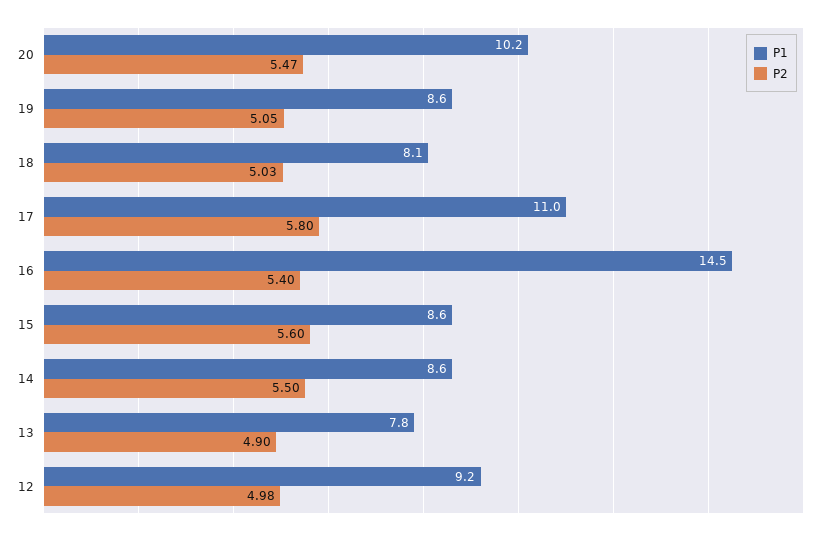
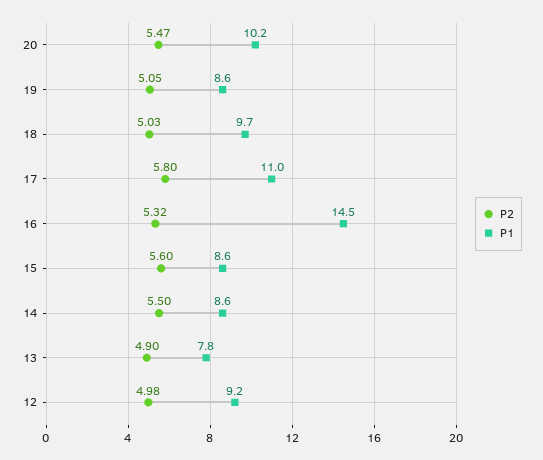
P1, 18: 8.1 -> 9.7
P2, 16: 5.4 -> 5.32

